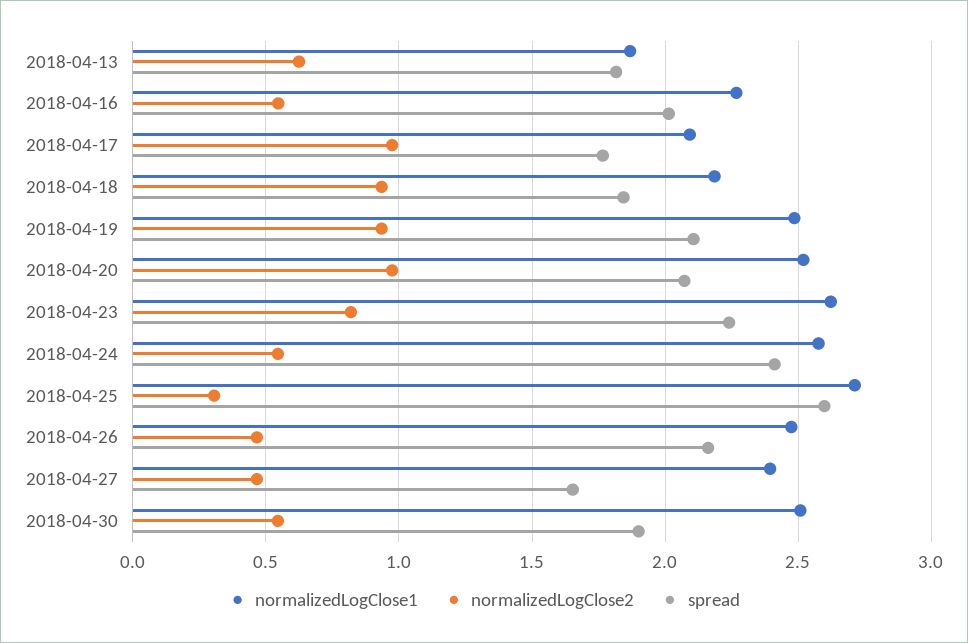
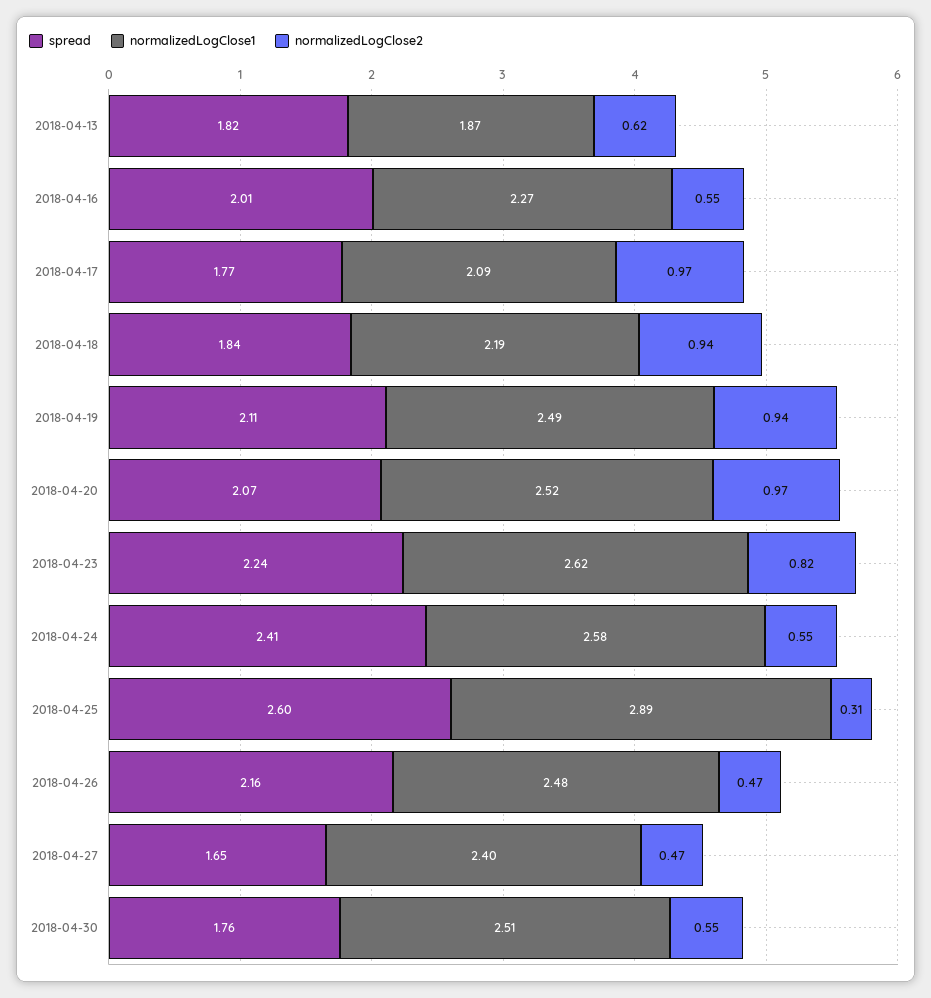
normalizedLogClose1, 2018-04-25: 2.7 -> 2.89
spread, 2018-04-30: 1.9 -> 1.76

